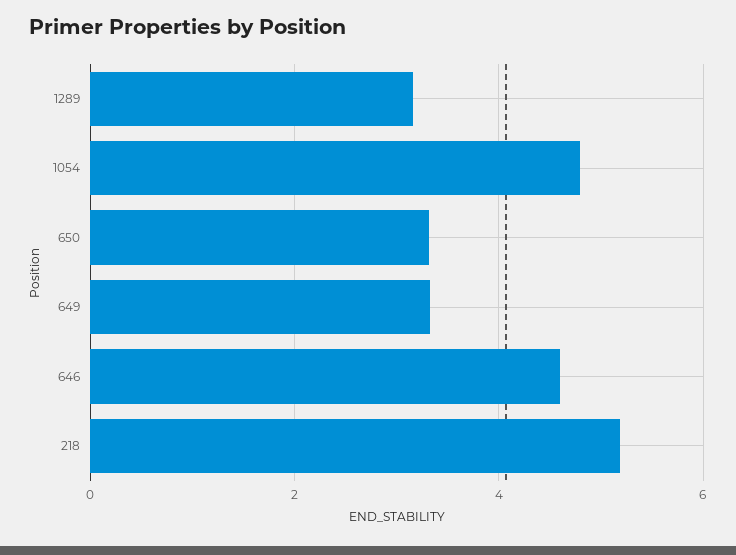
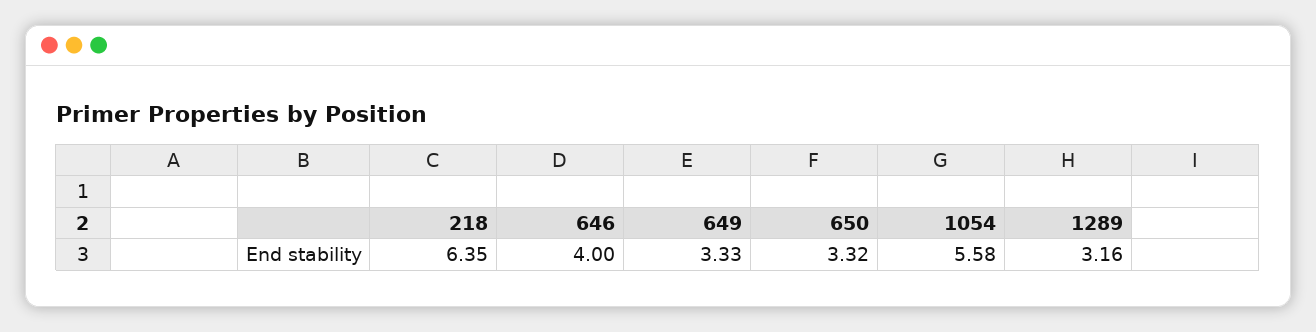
1054: 4.8 -> 5.58
646: 4.6 -> 4
218: 5.2 -> 6.35

